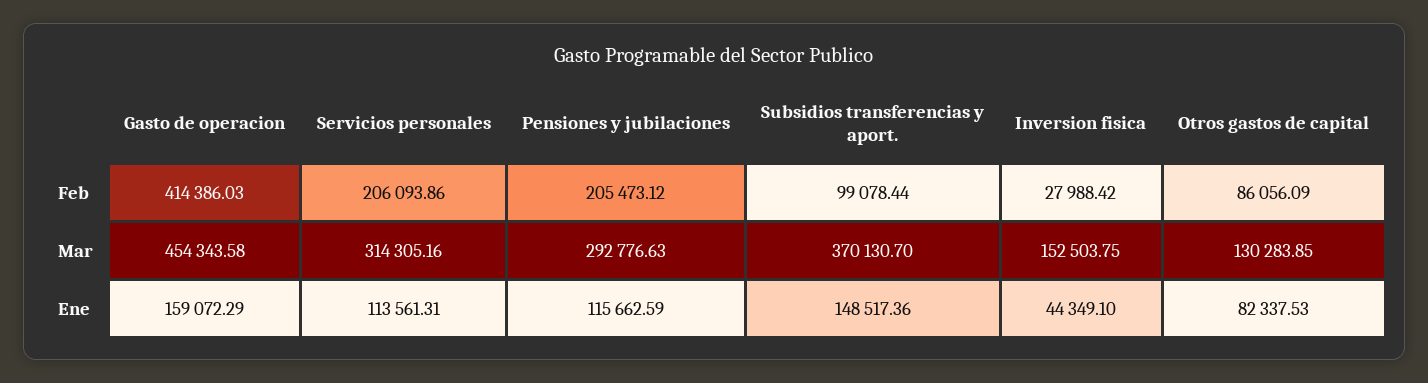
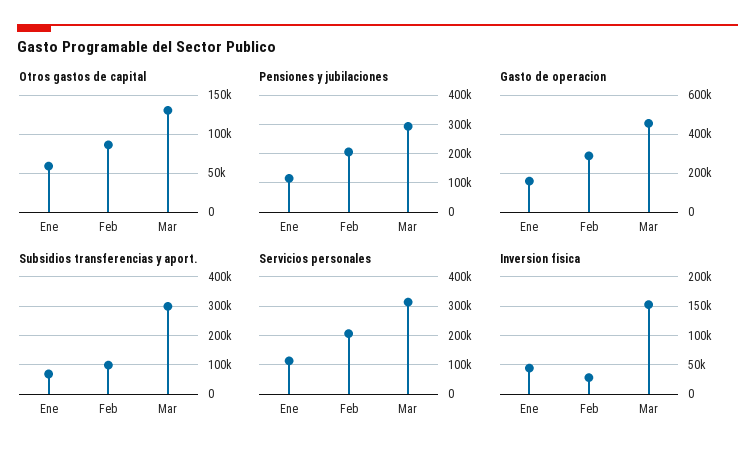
Gasto de operacion, Feb: 414386.03 -> 300000
Subsidios transferencias y aport., Mar: 370130.7 -> 300000
Subsidios transferencias y aport., Ene: 148517.36 -> 75000
Otros gastos de capital, Ene: 82337.53 -> 60000

